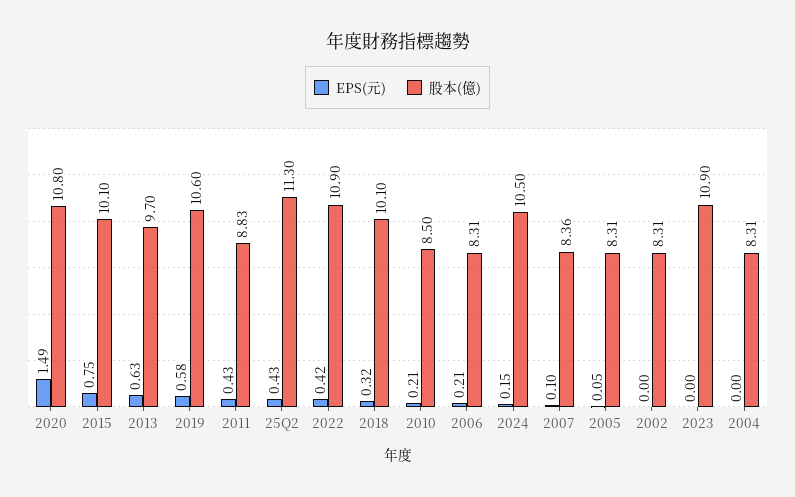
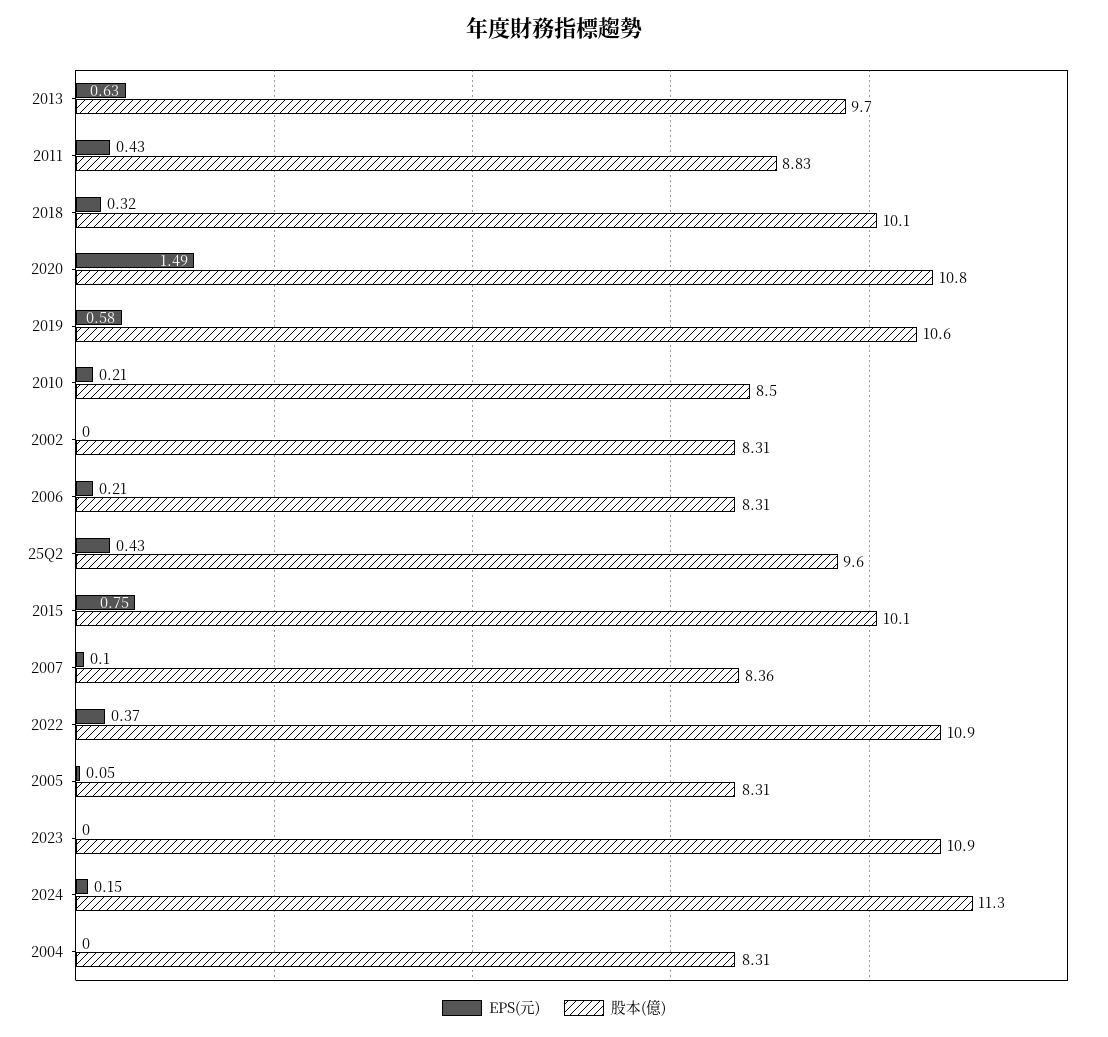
股本(億), 25Q2: 11.3 -> 9.6
EPS(元), 2022: 0.42 -> 0.37
股本(億), 2024: 10.5 -> 11.3

